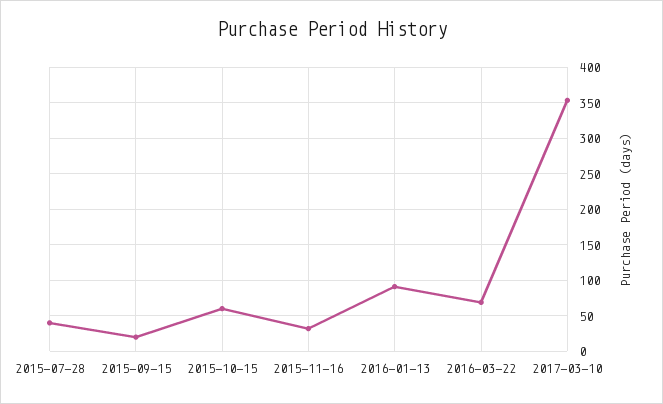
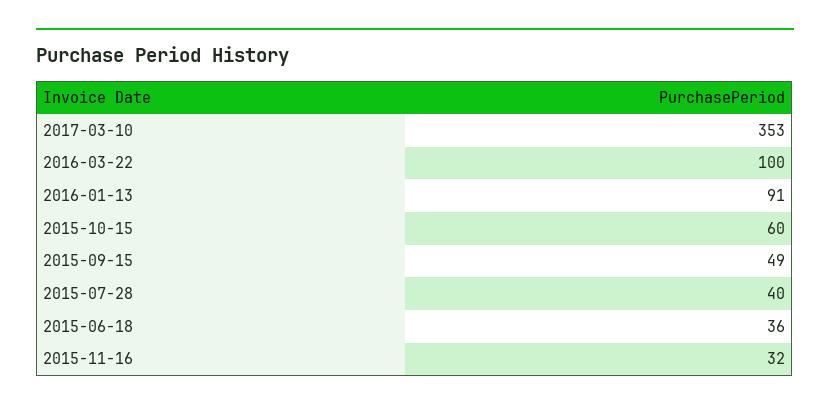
2015-09-15: 20 -> 49
2016-03-22: 70 -> 100
2015-06-18: none -> 36

